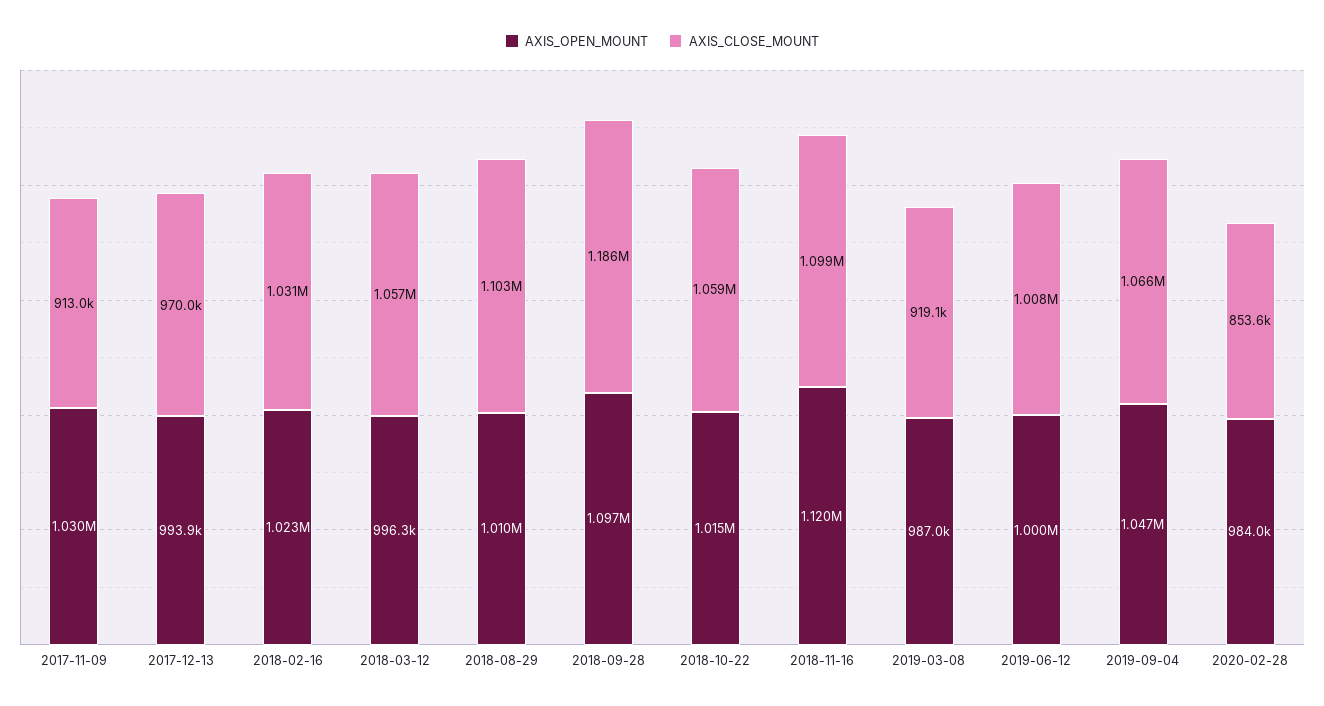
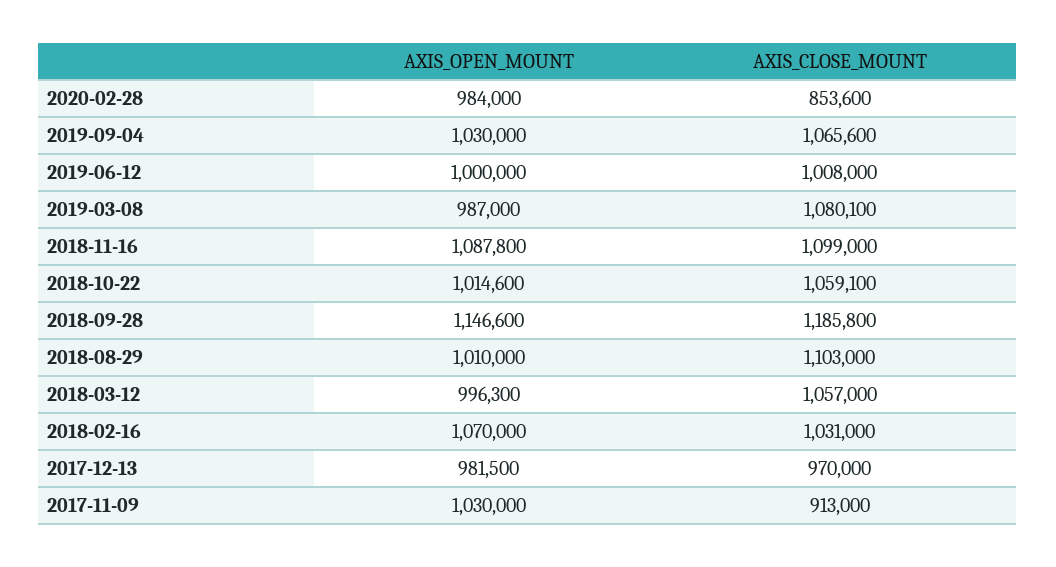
AXIS_OPEN_MOUNT, 2017-12-13: 993900 -> 981500
AXIS_OPEN_MOUNT, 2018-02-16: 1023000 -> 1070000
AXIS_OPEN_MOUNT, 2018-09-28: 1097000 -> 1146600
AXIS_OPEN_MOUNT, 2018-11-16: 1120000 -> 1087800
AXIS_CLOSE_MOUNT, 2019-03-08: 919100 -> 1080100
AXIS_OPEN_MOUNT, 2019-09-04: 1047000 -> 1030000

